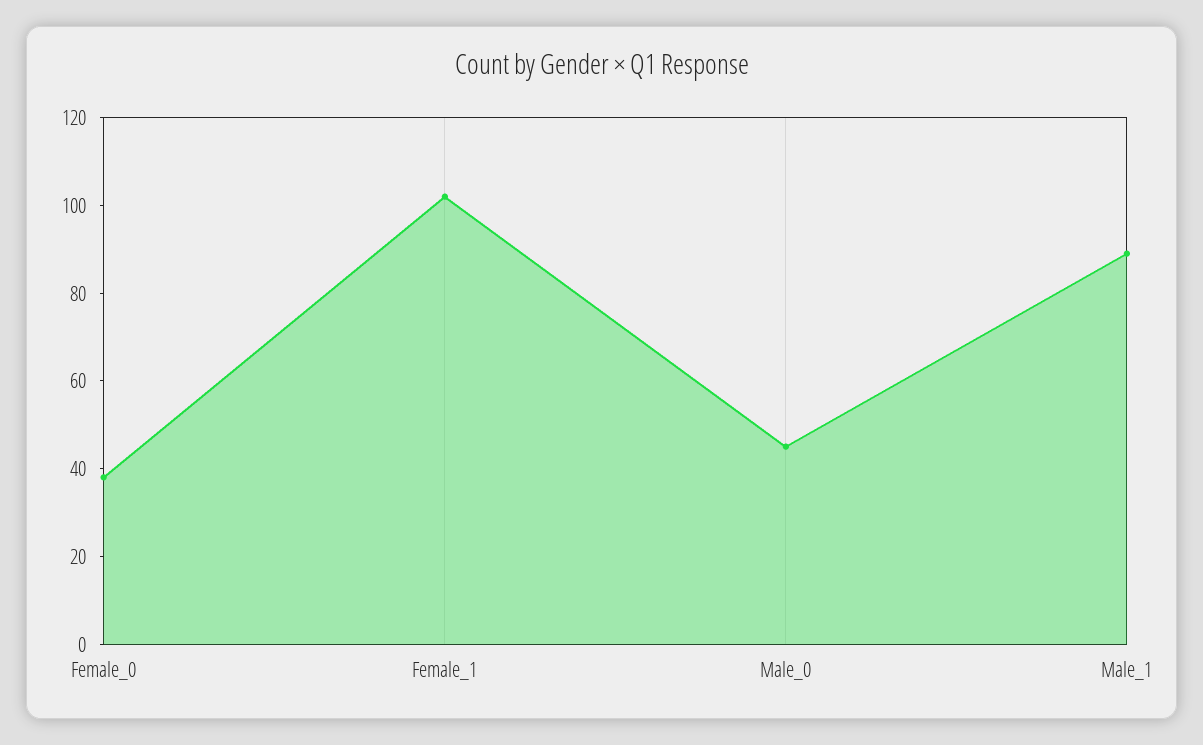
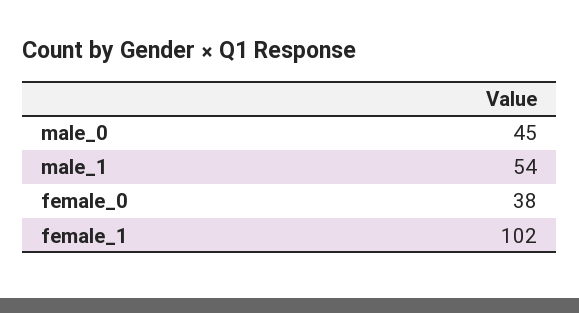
Male_1: 90 -> 54

